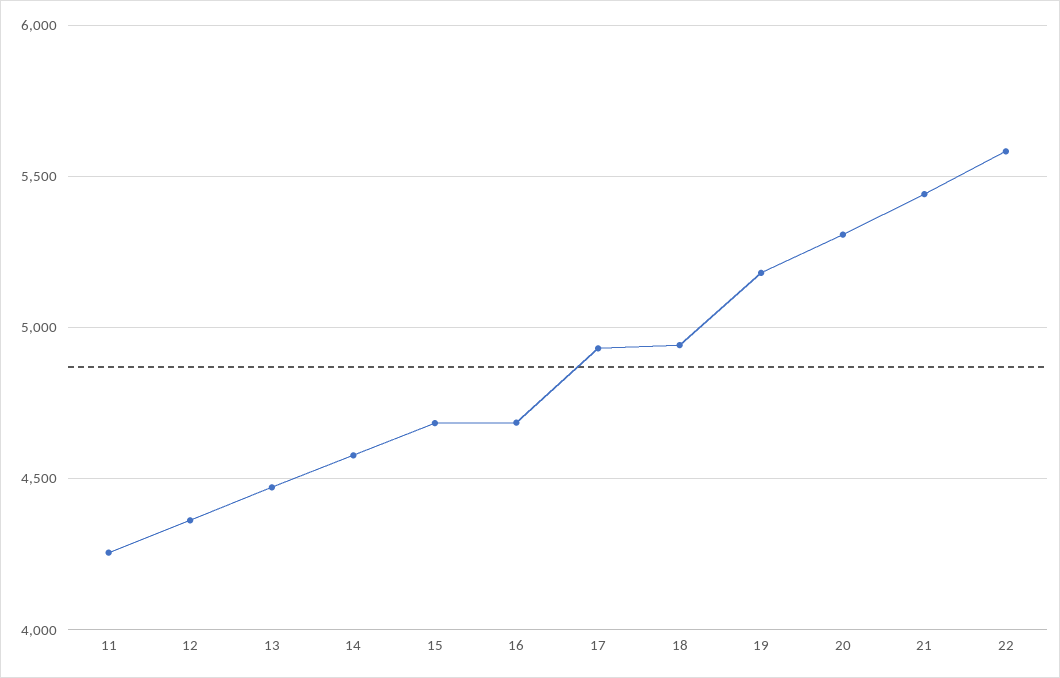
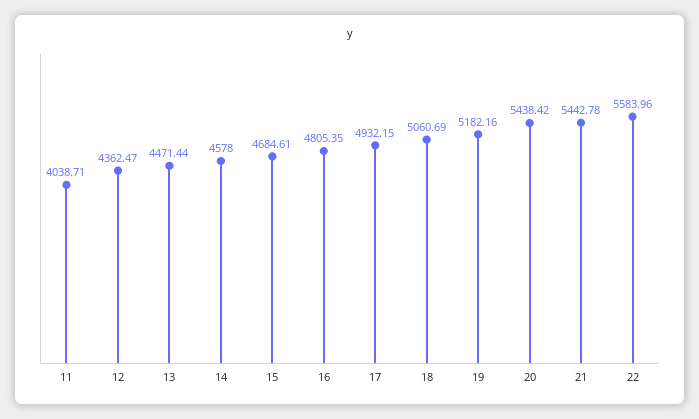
11: 4250 -> 4038.71
16: 4700 -> 4805.35
18: 4950 -> 5060.69
20: 5300 -> 5438.42

